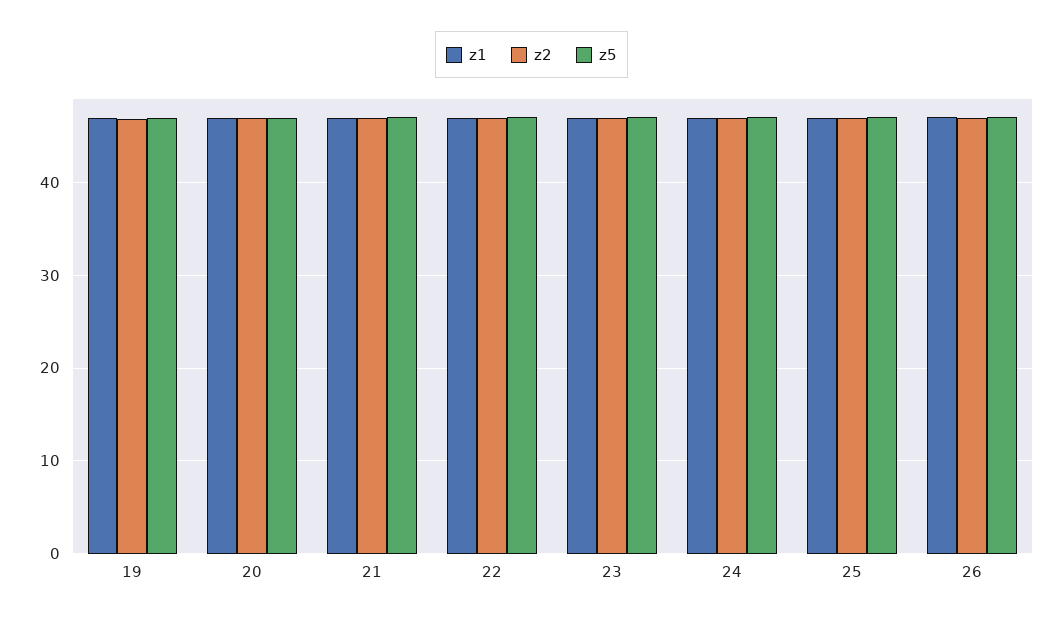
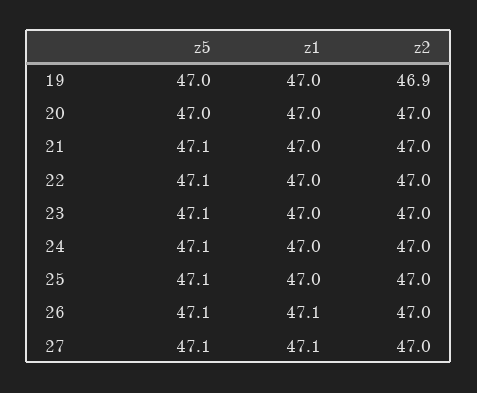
z5, 27: none -> 47.1
z1, 27: none -> 47.1
z2, 27: none -> 47

